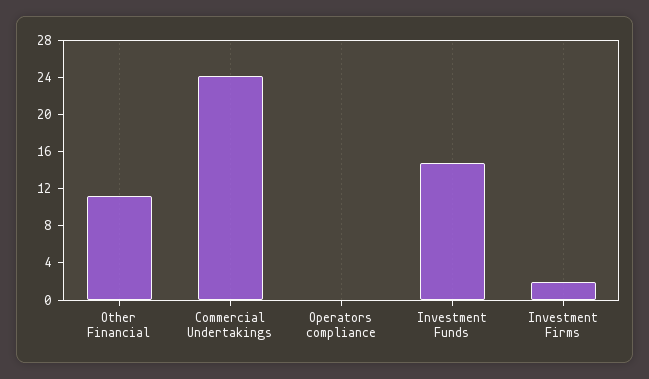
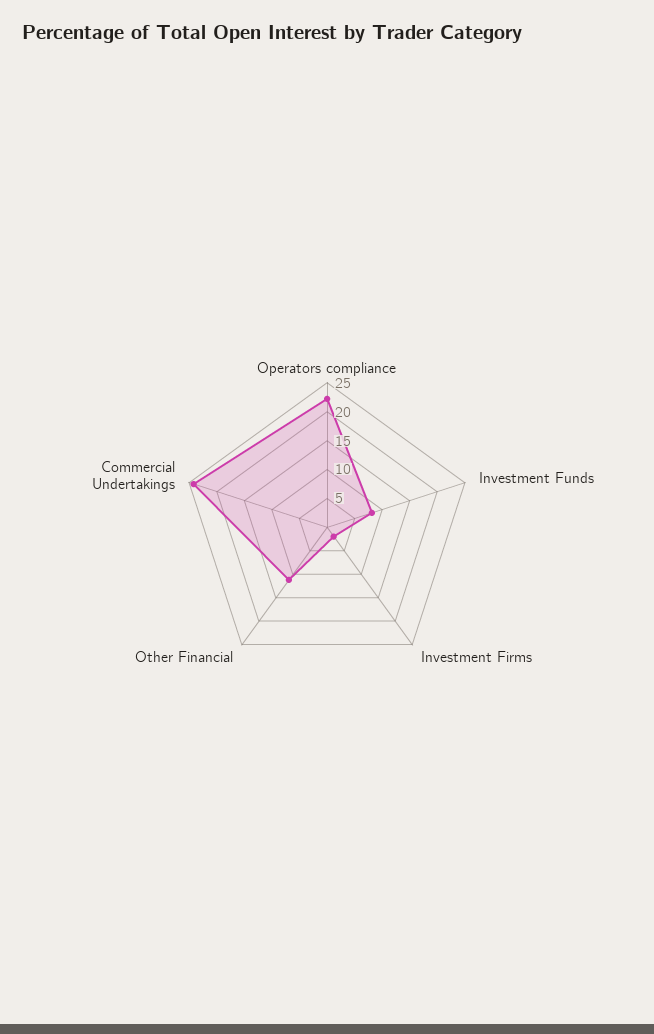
Operators compliance: 0 -> 22.5
Investment Funds: 15 -> 7.5

